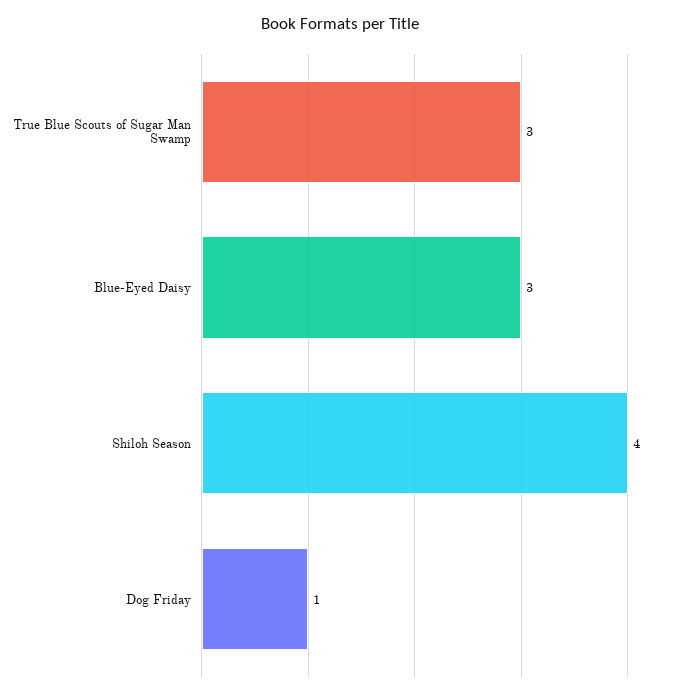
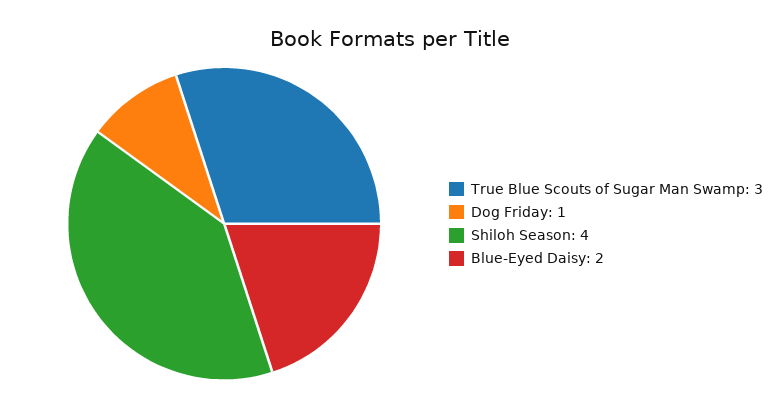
Blue-Eyed Daisy: 3 -> 2

